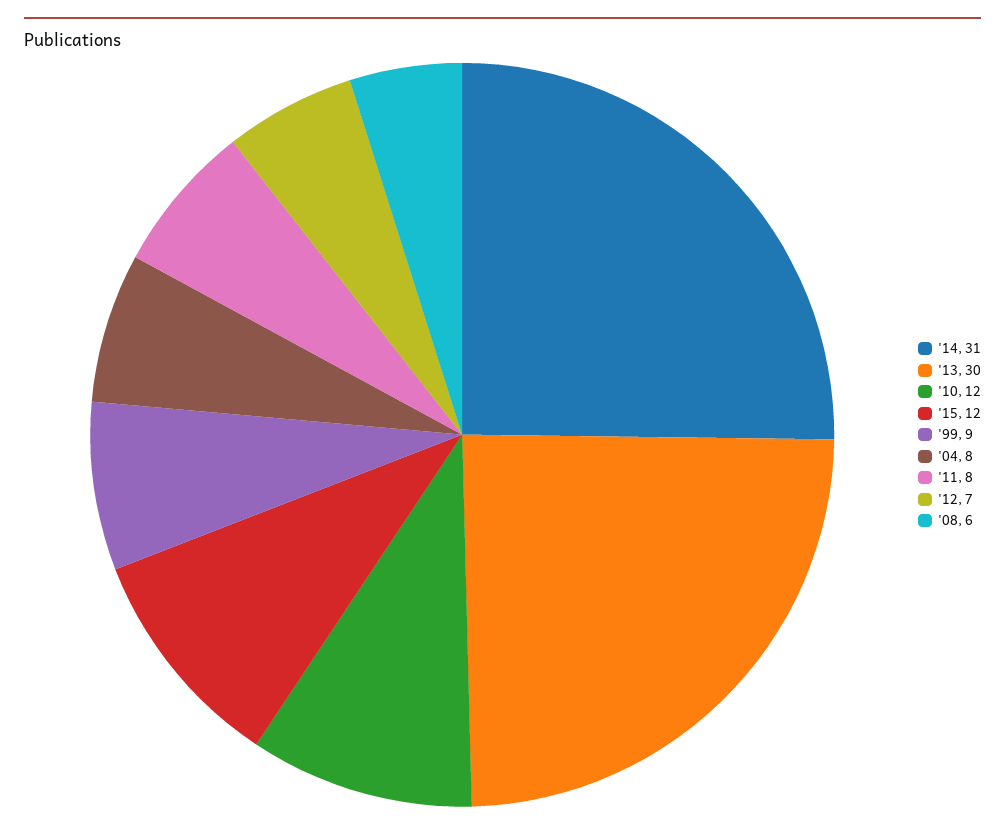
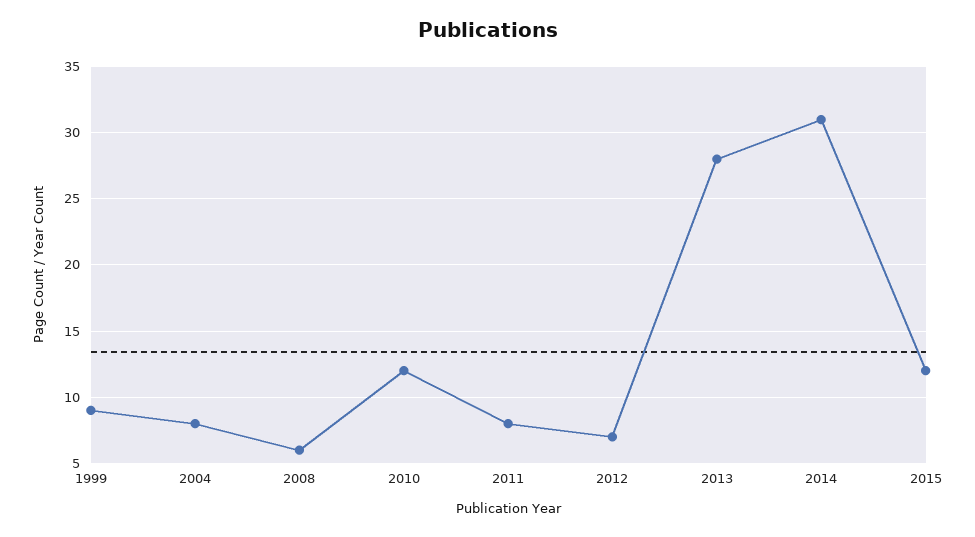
'13: 30 -> 28

